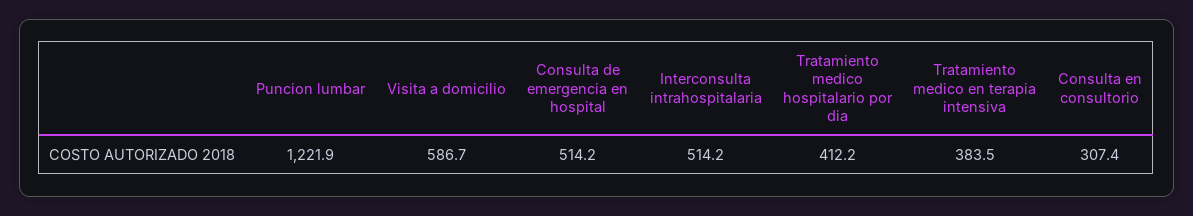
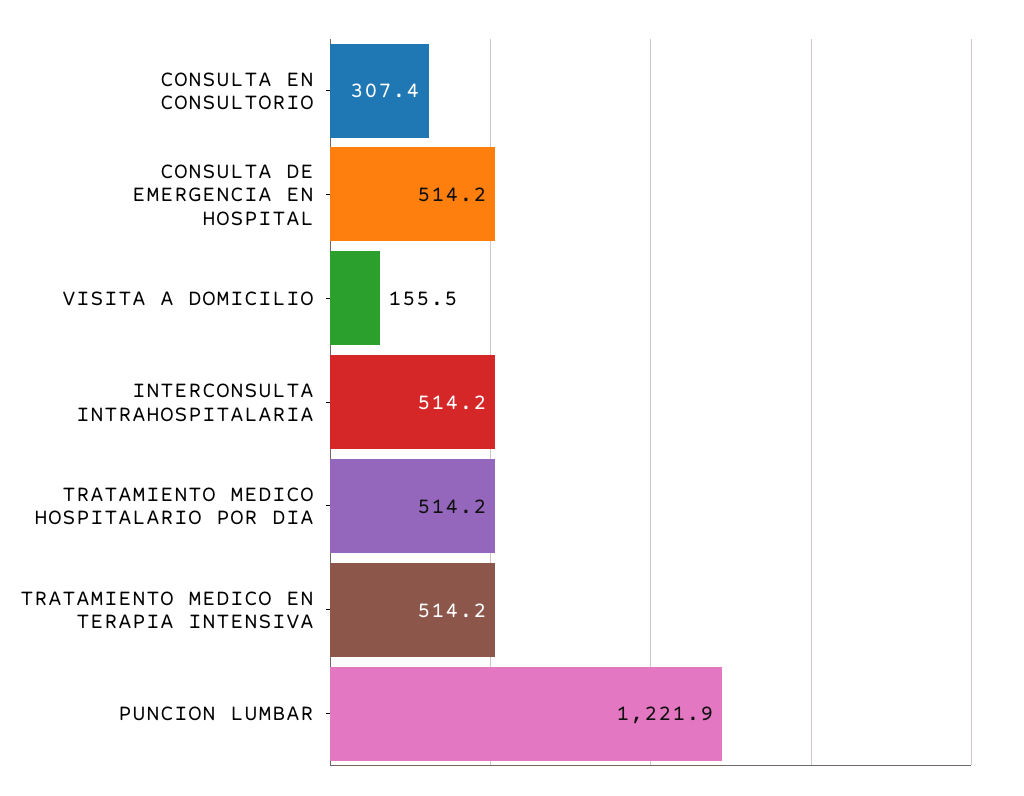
Visita a domicilio: 586.7 -> 155.5
Tratamiento medico hospitalario por dia: 412.2 -> 514.2
Tratamiento medico en terapia intensiva: 383.5 -> 514.2

